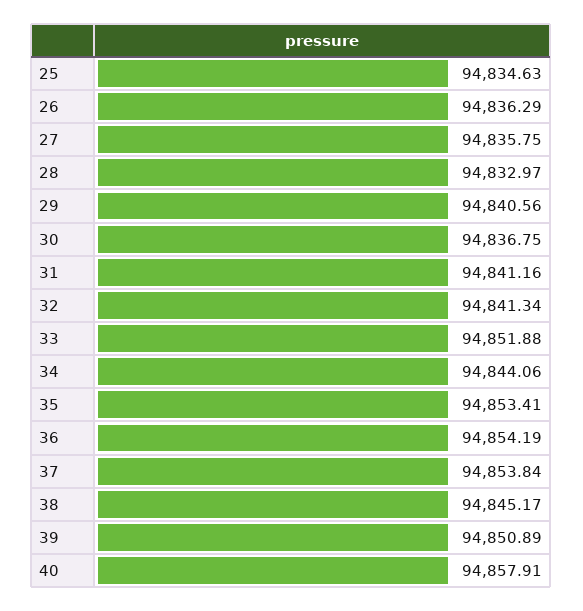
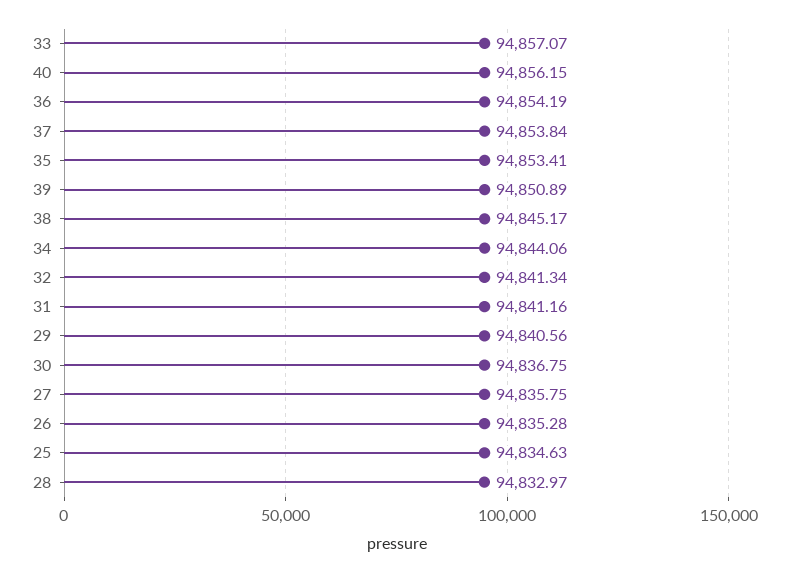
26: 94836.29 -> 94835.28
33: 94851.88 -> 94857.07
40: 94857.91 -> 94856.15

